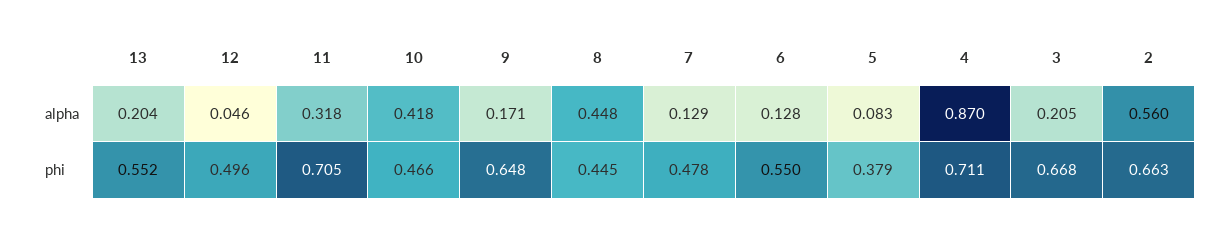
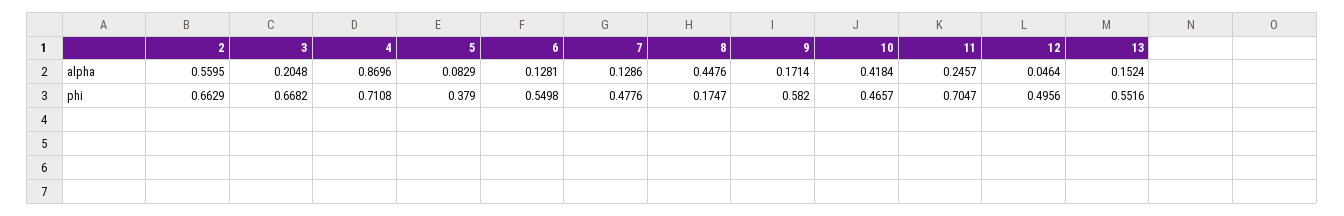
13, alpha: 0.204 -> 0.1524
11, alpha: 0.318 -> 0.2457
9, phi: 0.648 -> 0.582
8, phi: 0.445 -> 0.1747

